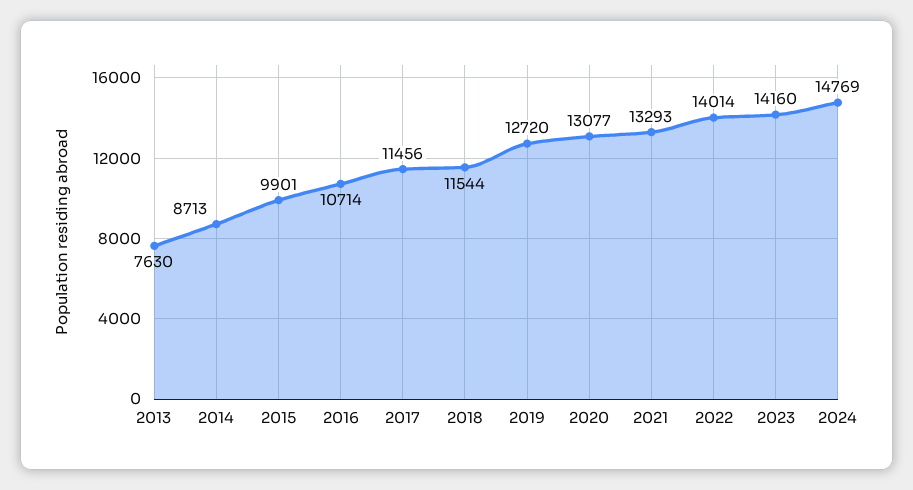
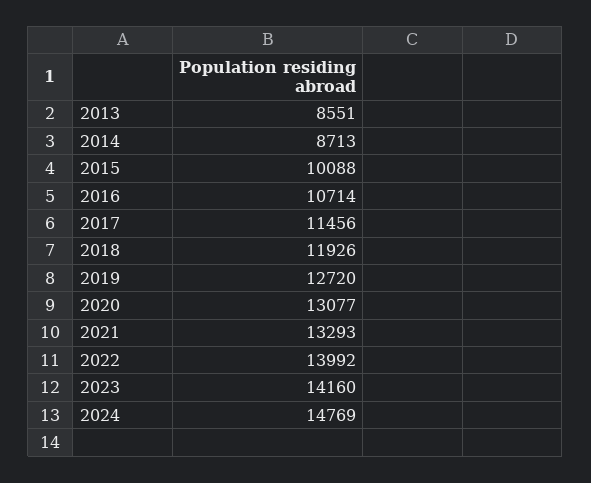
2013: 7630 -> 8551
2015: 9901 -> 10088
2018: 11544 -> 11926
2022: 14014 -> 13992

